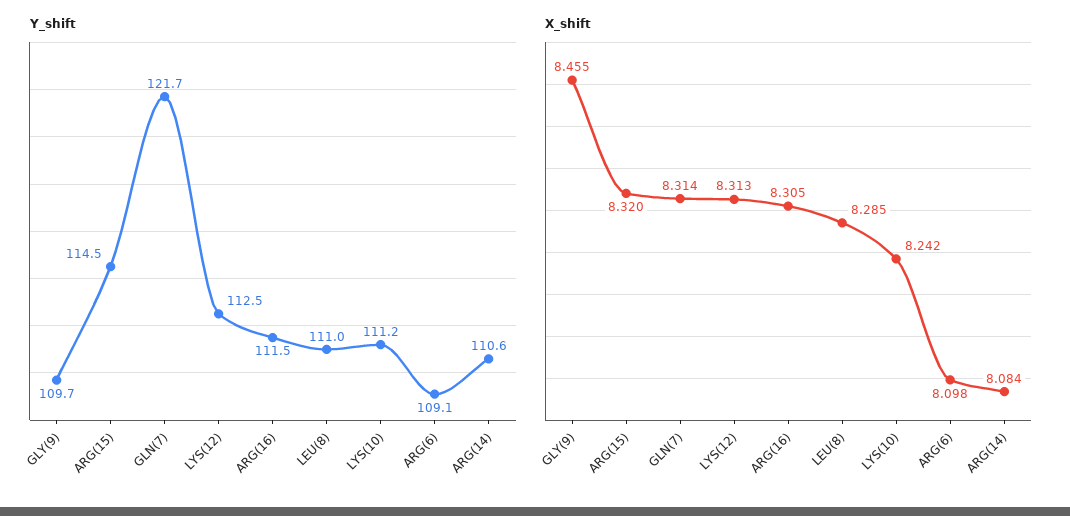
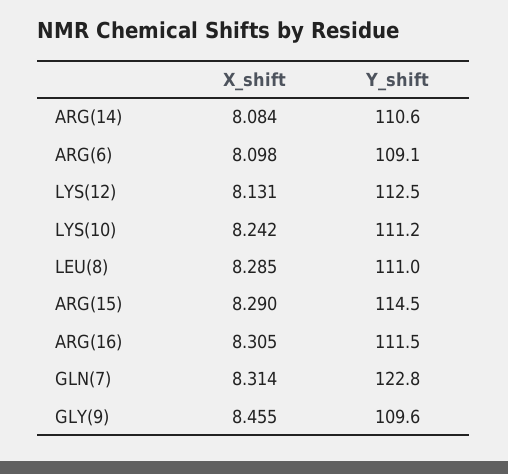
Y_shift, GLY(9): 109.7 -> 109.6
Y_shift, GLN(7): 121.7 -> 122.8
X_shift, ARG(15): 8.32 -> 8.29
X_shift, LYS(12): 8.313 -> 8.131

